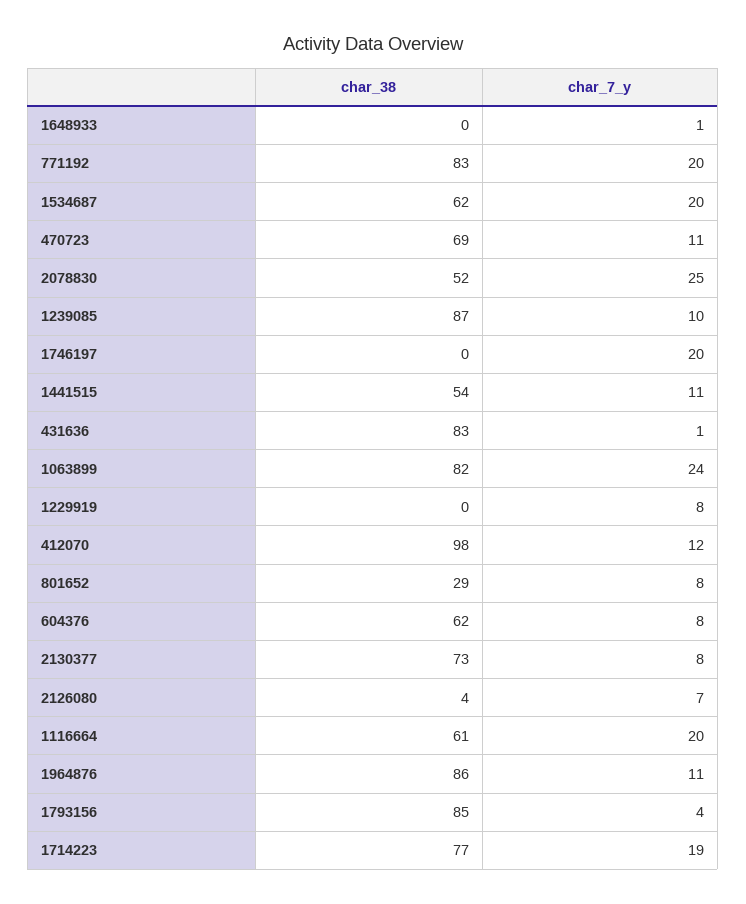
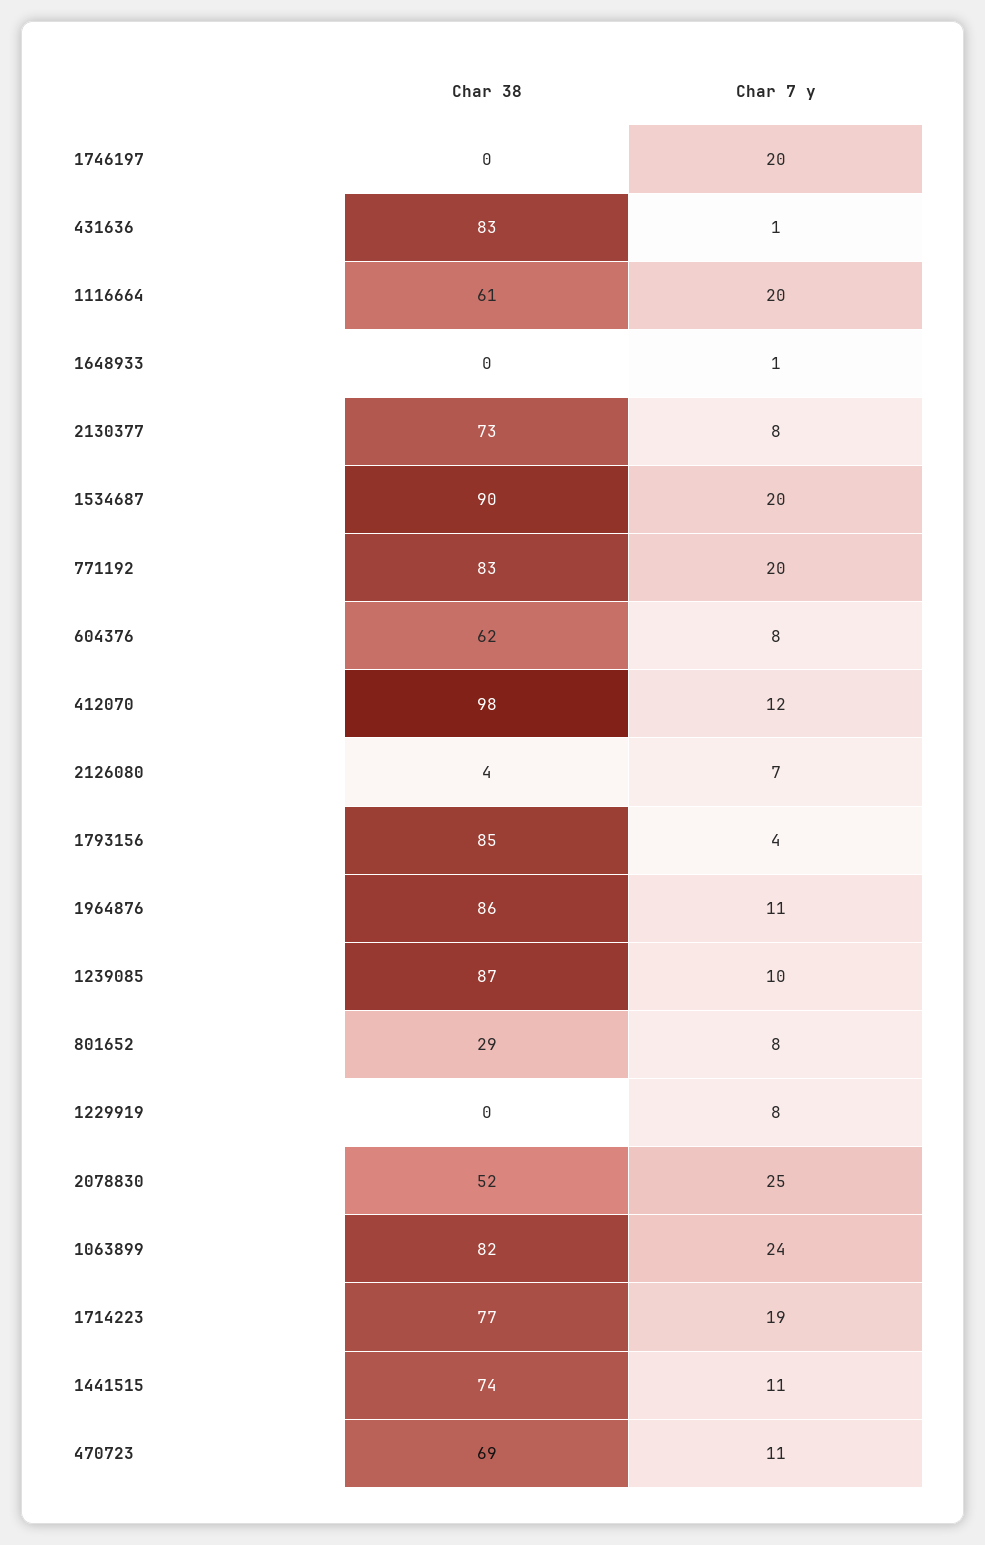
char_38, 1534687: 62 -> 90
char_38, 1441515: 54 -> 74

